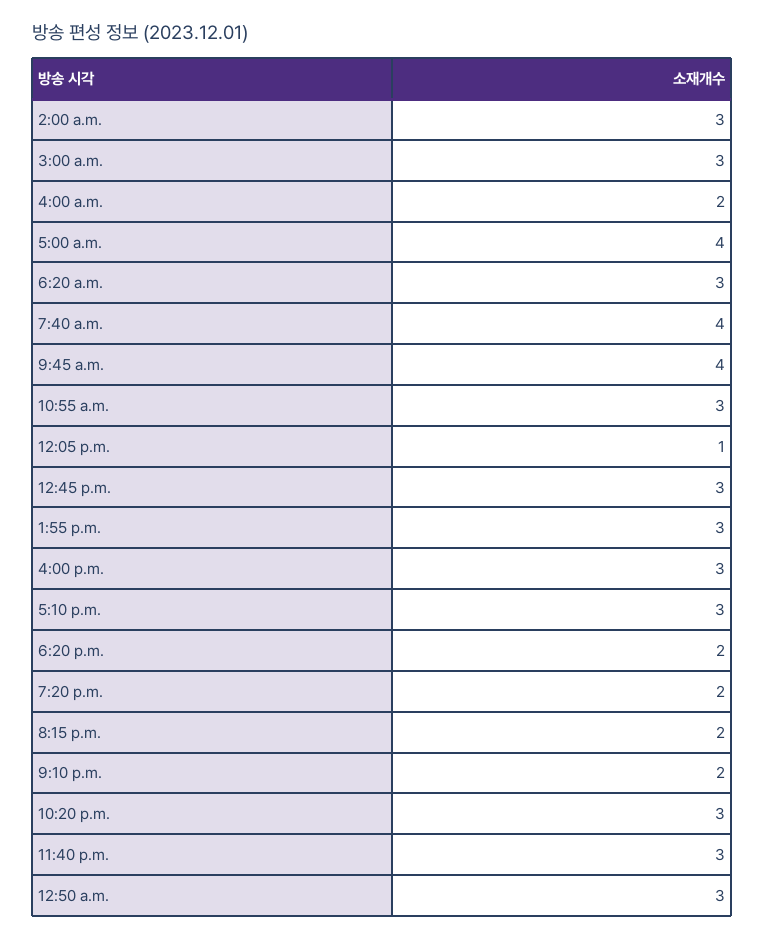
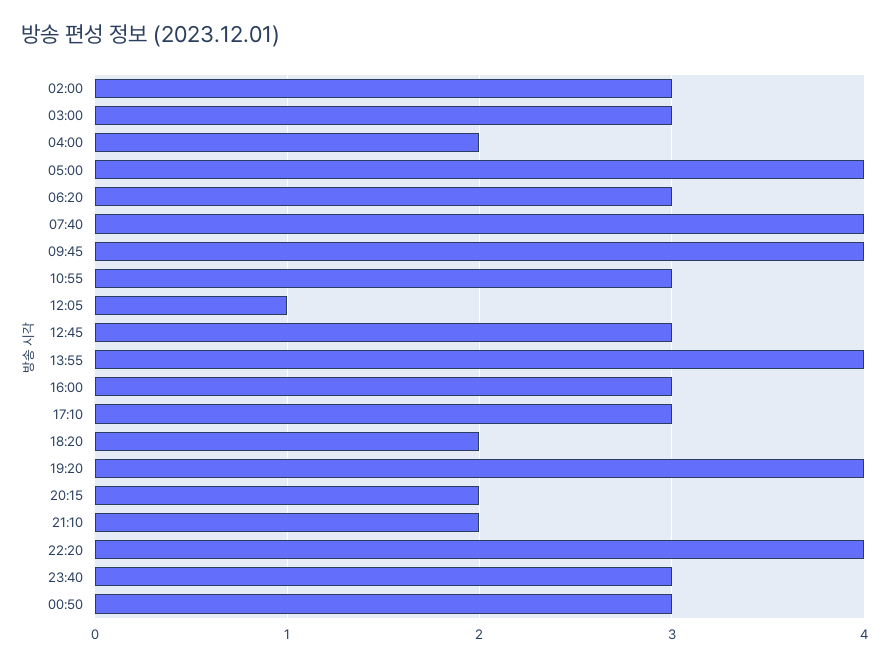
1:55 p.m.: 3 -> 4
7:20 p.m.: 2 -> 4
10:20 p.m.: 3 -> 4

